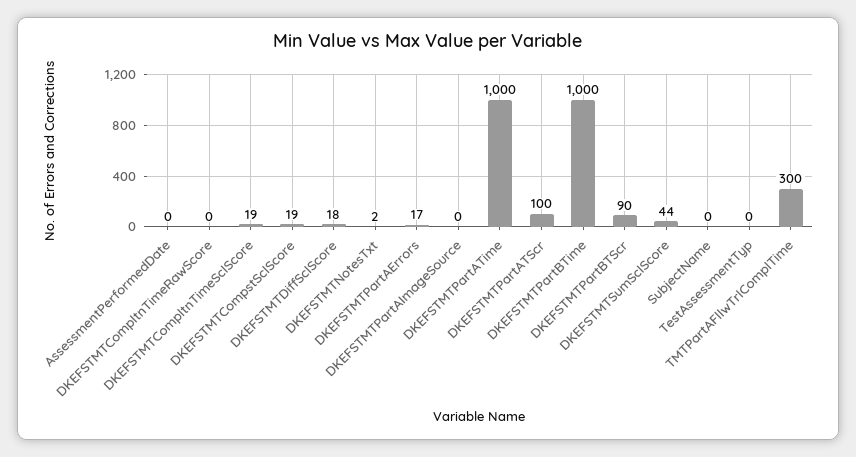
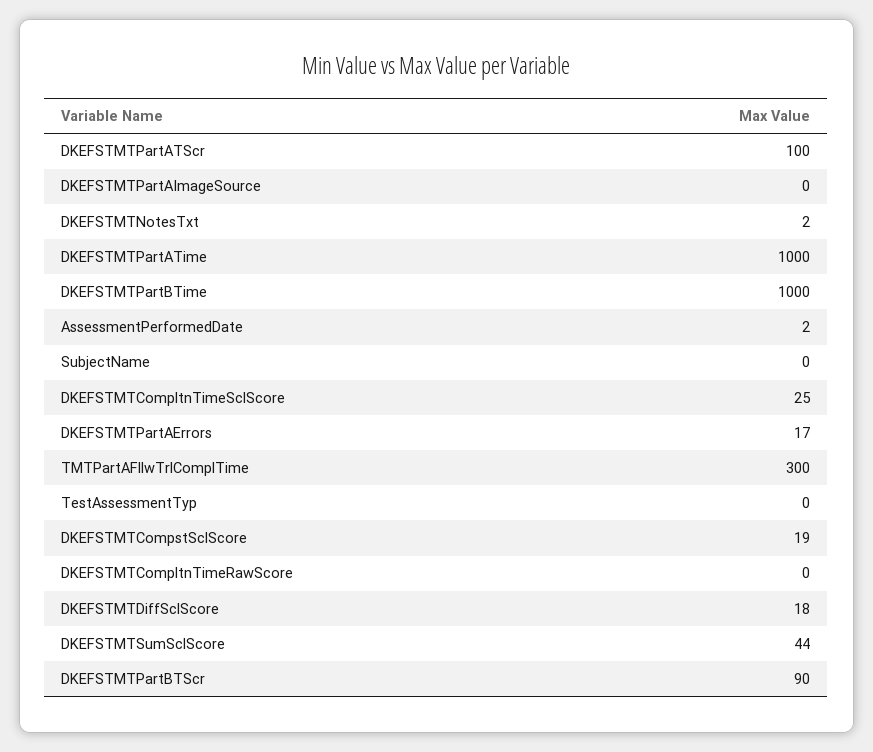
AssessmentPerformedDate: 0 -> 2
DKEFSTMTCompltnTimeSclScore: 19 -> 25

